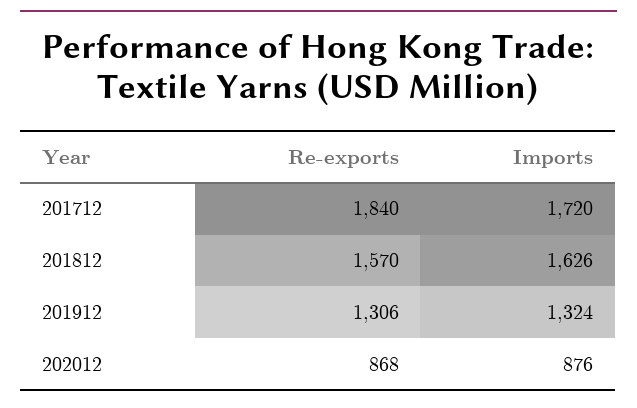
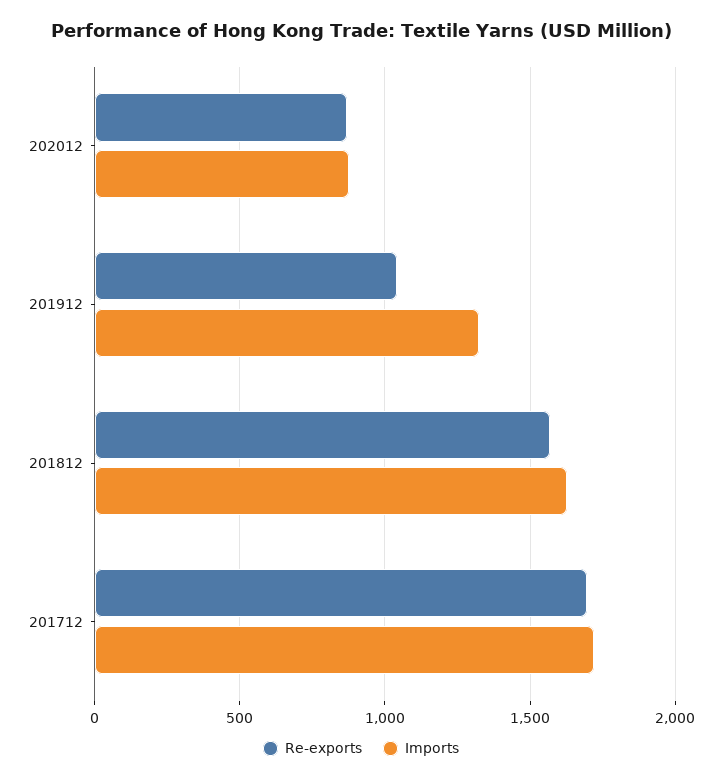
Re-exports, 201712: 1840 -> 1700
Re-exports, 201912: 1306 -> 1050

